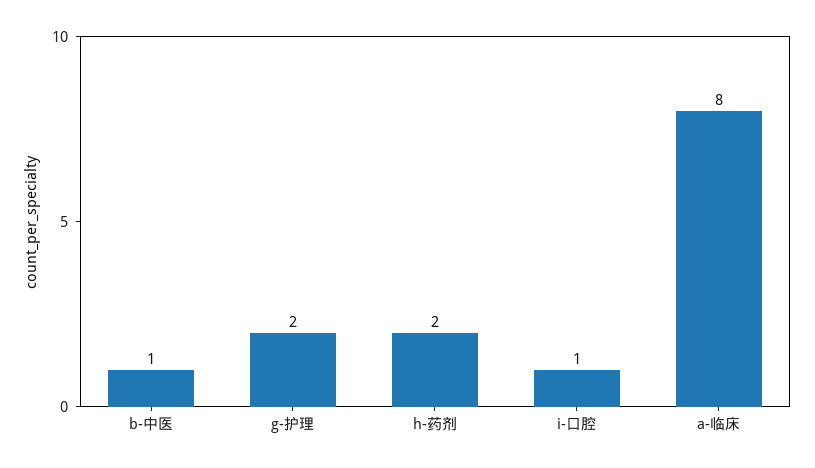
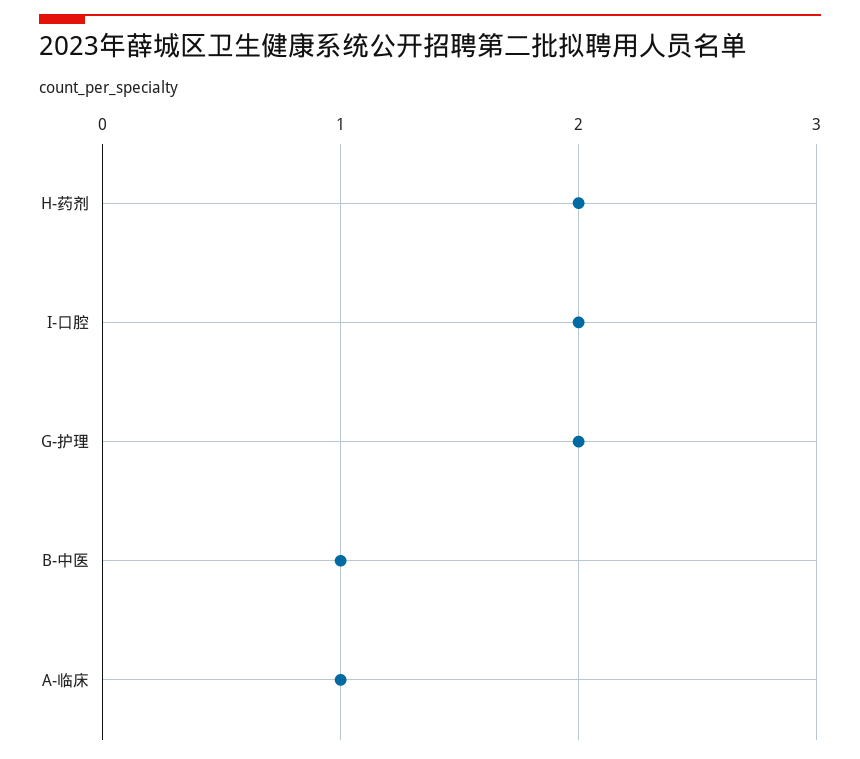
i-口腔: 1 -> 2
a-临床: 8 -> 1

